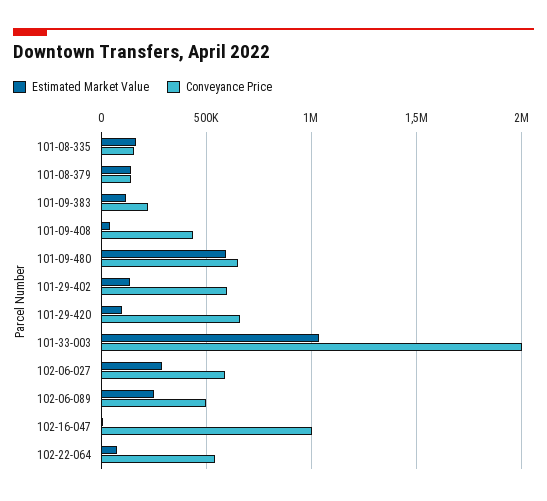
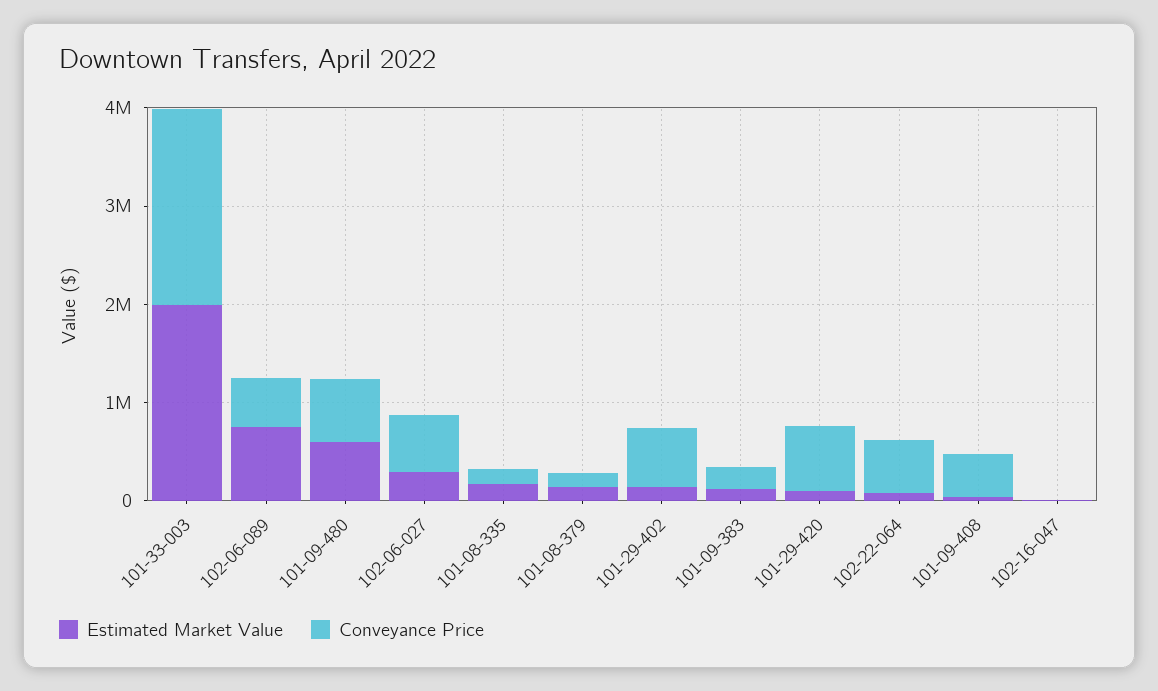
Estimated Market Value, 101-33-003: 1050000 -> 2000000
Estimated Market Value, 102-06-089: 250000 -> 800000
Conveyance Price, 102-16-047: 1000000 -> 0

